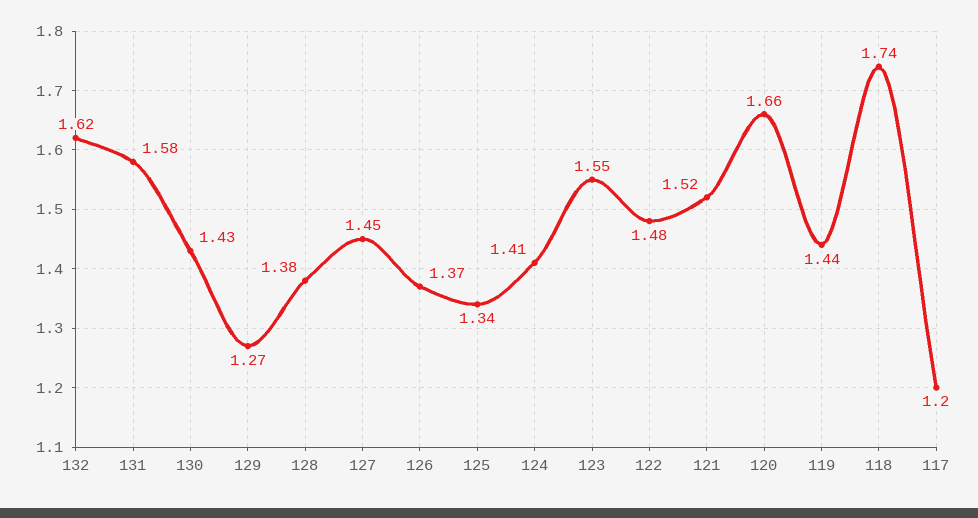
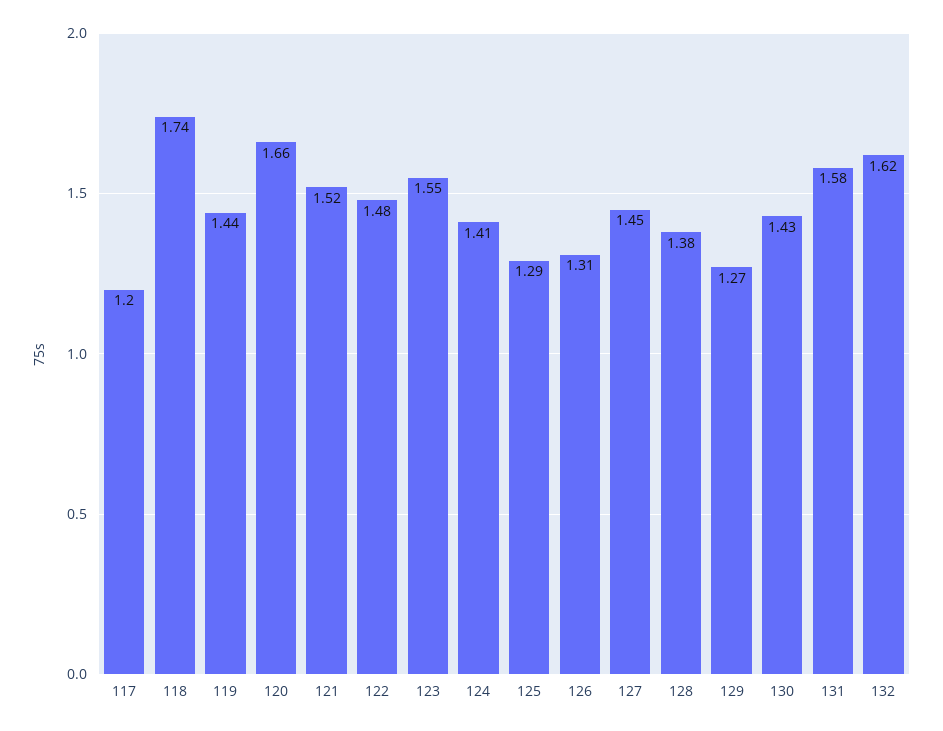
126: 1.37 -> 1.31
125: 1.34 -> 1.29

